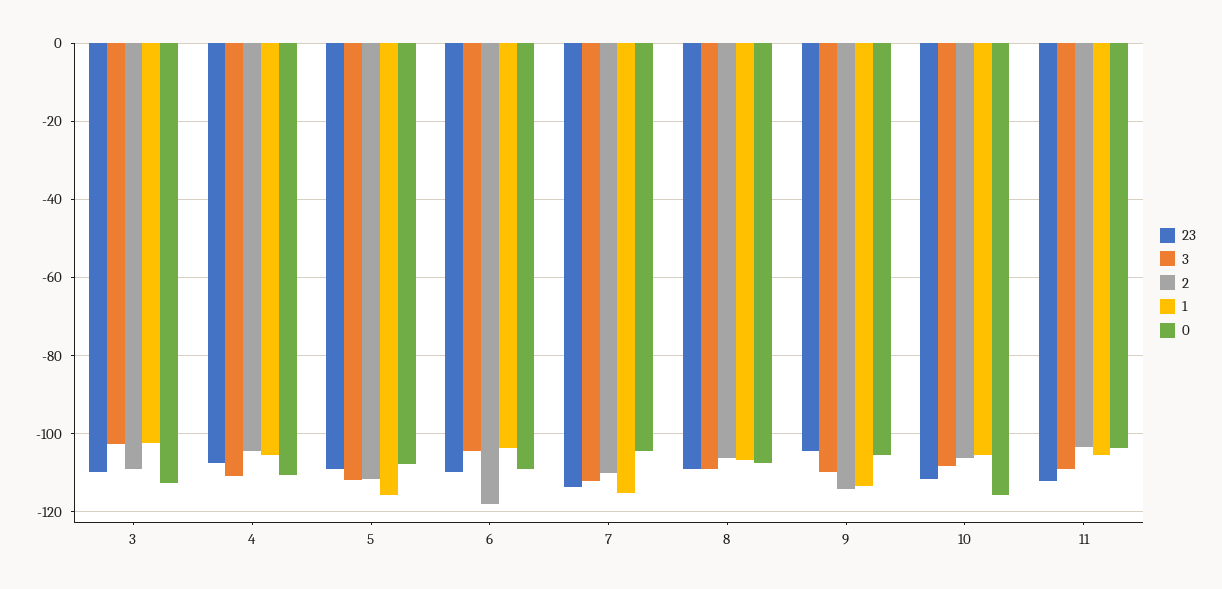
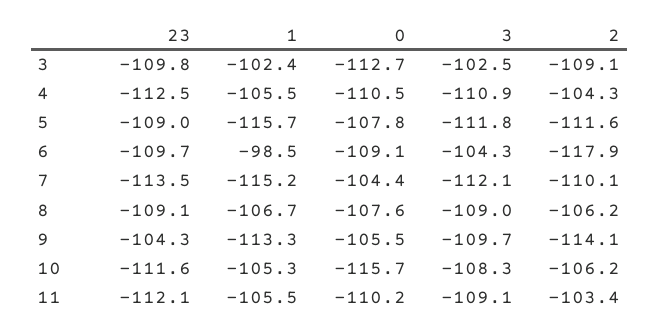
23, 4: -108 -> -112.5
1, 6: -104 -> -98.5
0, 11: -104 -> -110.2

